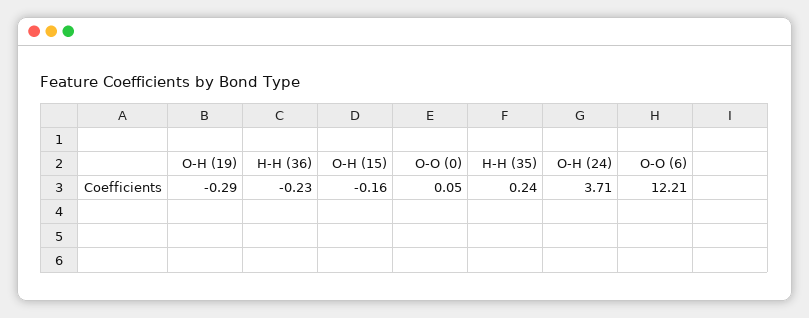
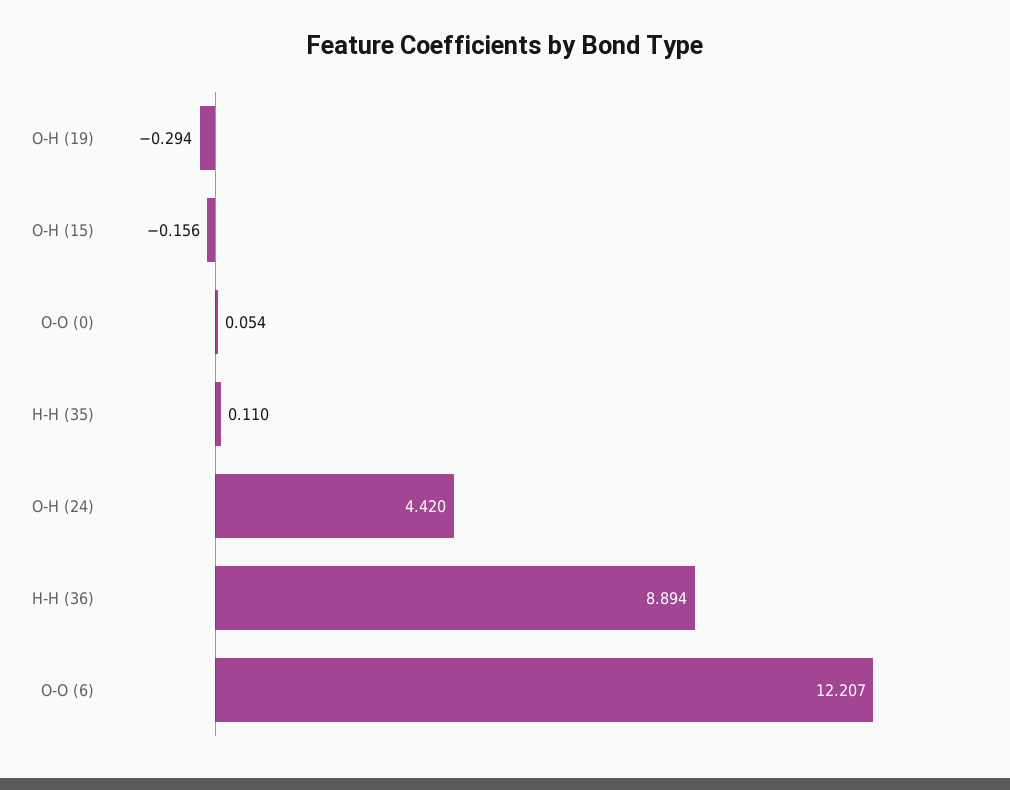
H-H (36): -0.23 -> 8.894
H-H (35): 0.24 -> 0.11
O-H (24): 3.71 -> 4.42

